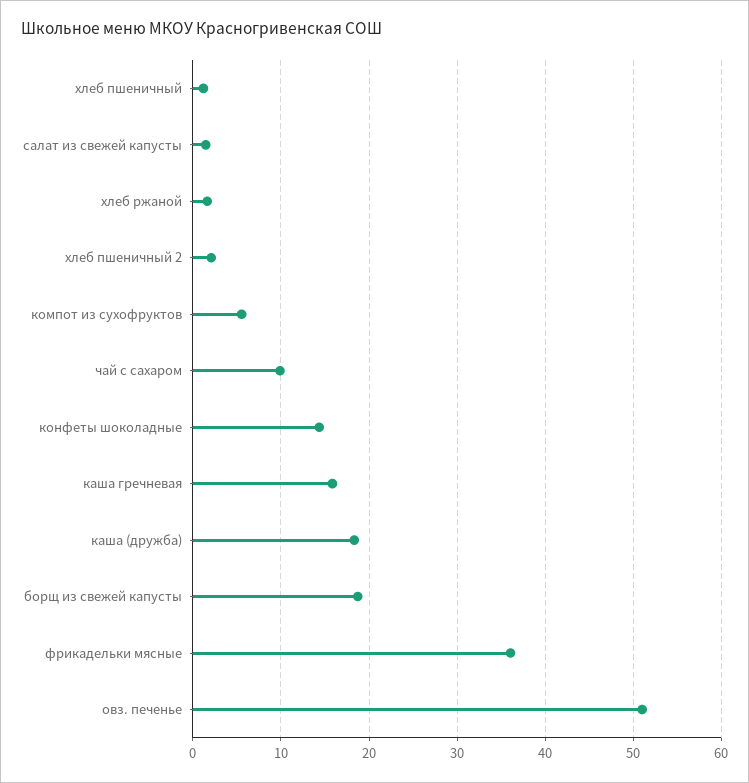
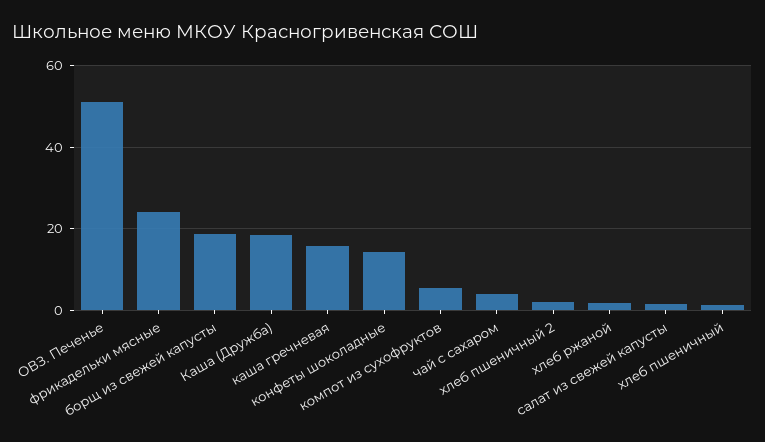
чай с сахаром: 10 -> 4
фрикадельки мясные: 36 -> 24

